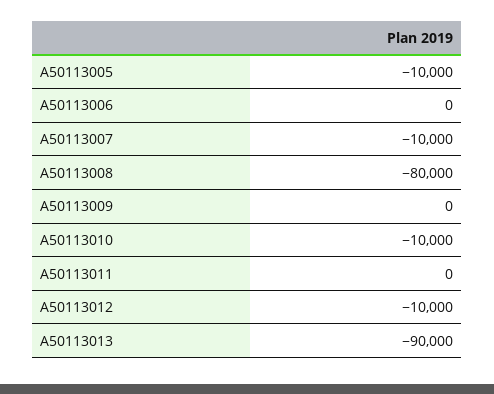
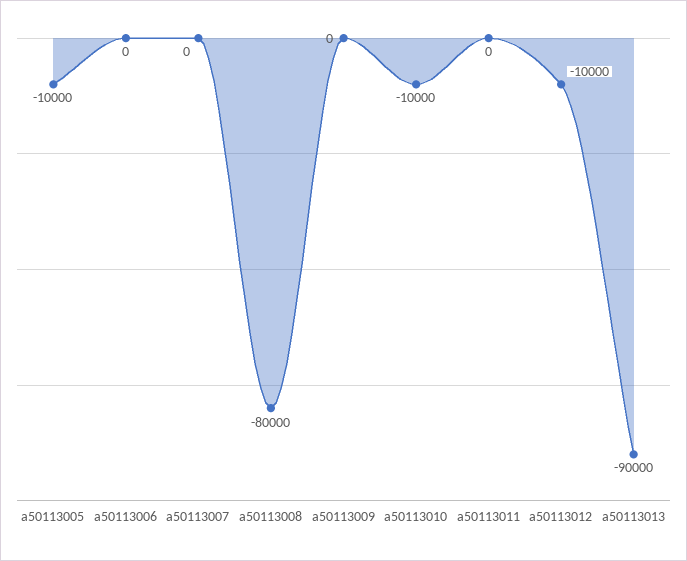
A50113007: -10000 -> 0

